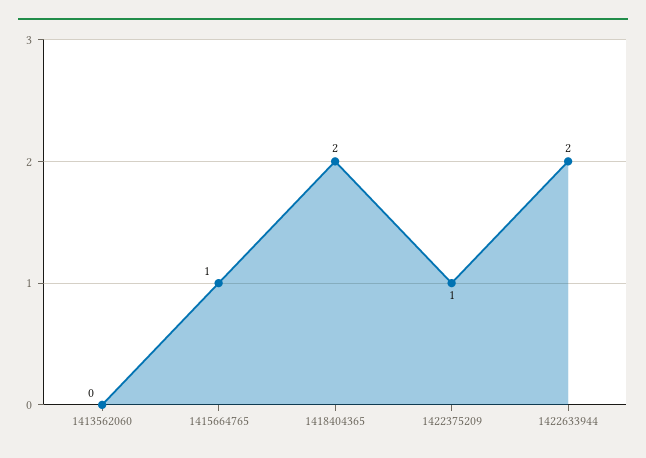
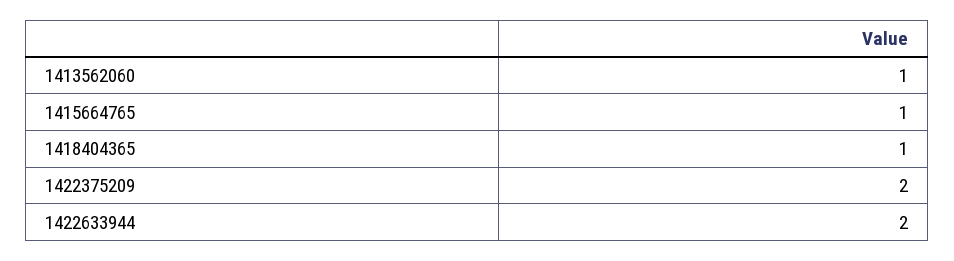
1413562060: 0 -> 1
1418404365: 2 -> 1
1422375209: 1 -> 2

